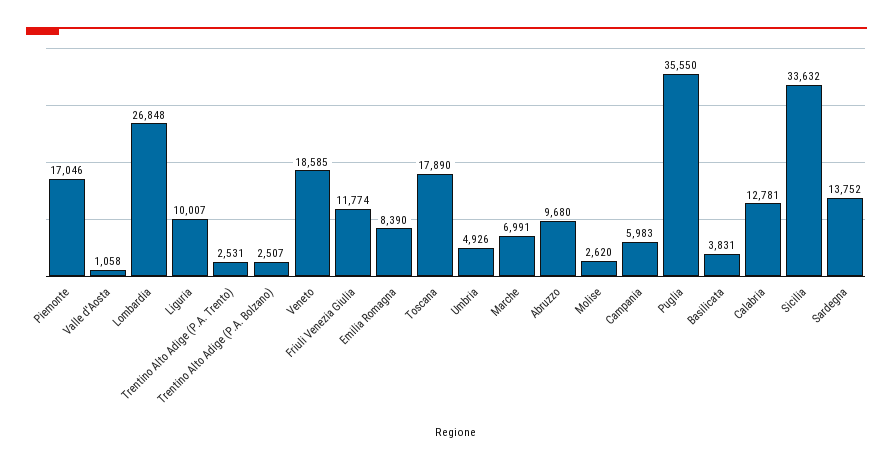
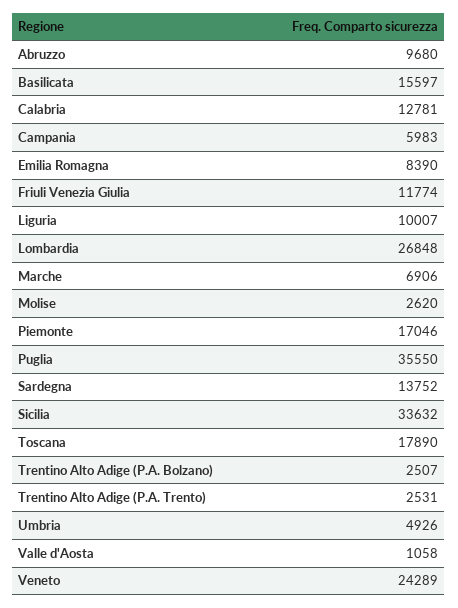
Veneto: 18585 -> 24289
Marche: 6991 -> 6906
Basilicata: 3831 -> 15597

